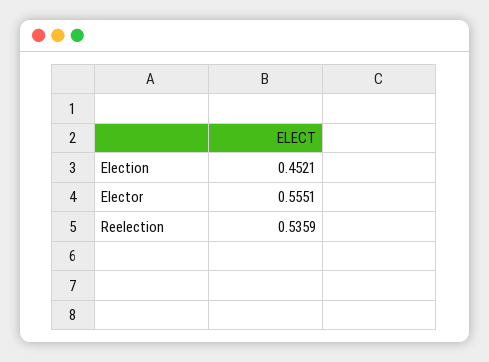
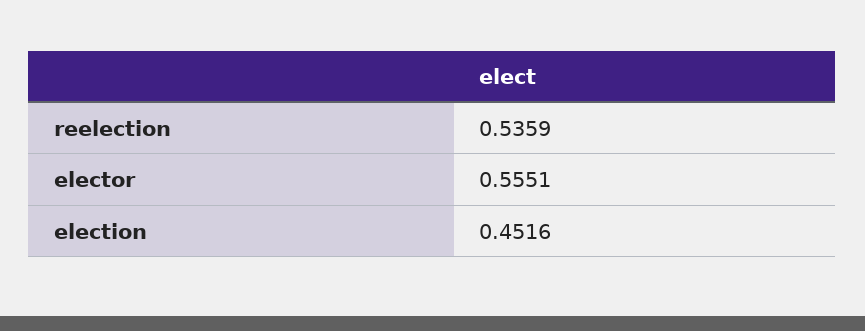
Election: 0.4521 -> 0.4516

